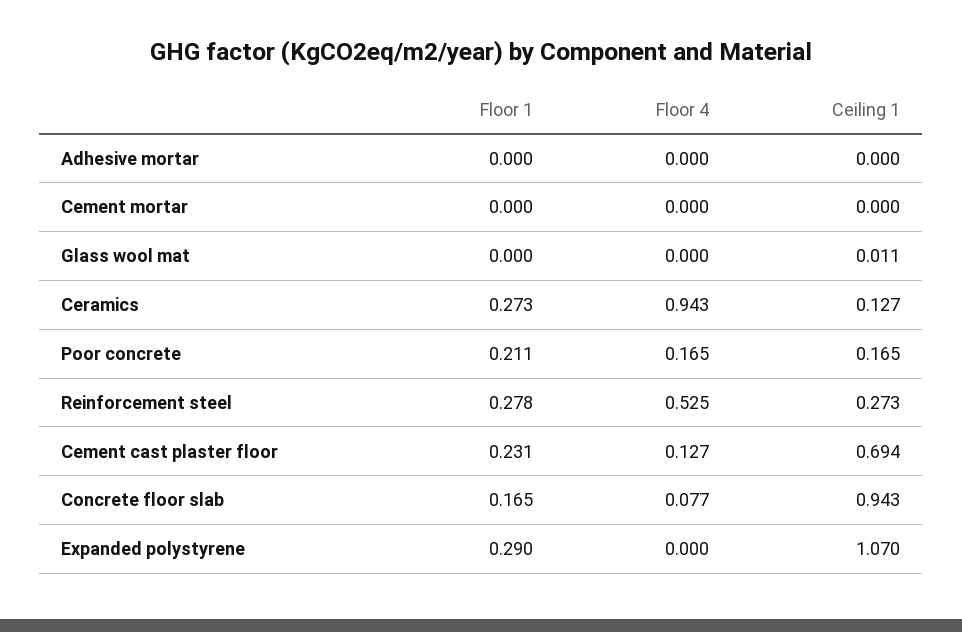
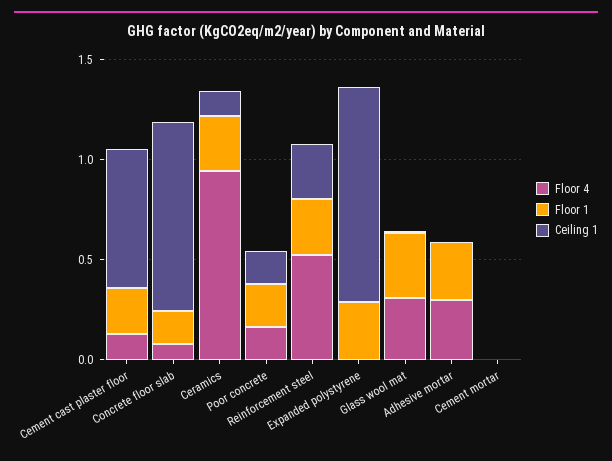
Floor 1, Adhesive mortar: 0 -> 0.3
Floor 4, Adhesive mortar: 0 -> 0.3
Floor 1, Glass wool mat: 0 -> 0.3
Floor 4, Glass wool mat: 0 -> 0.3

